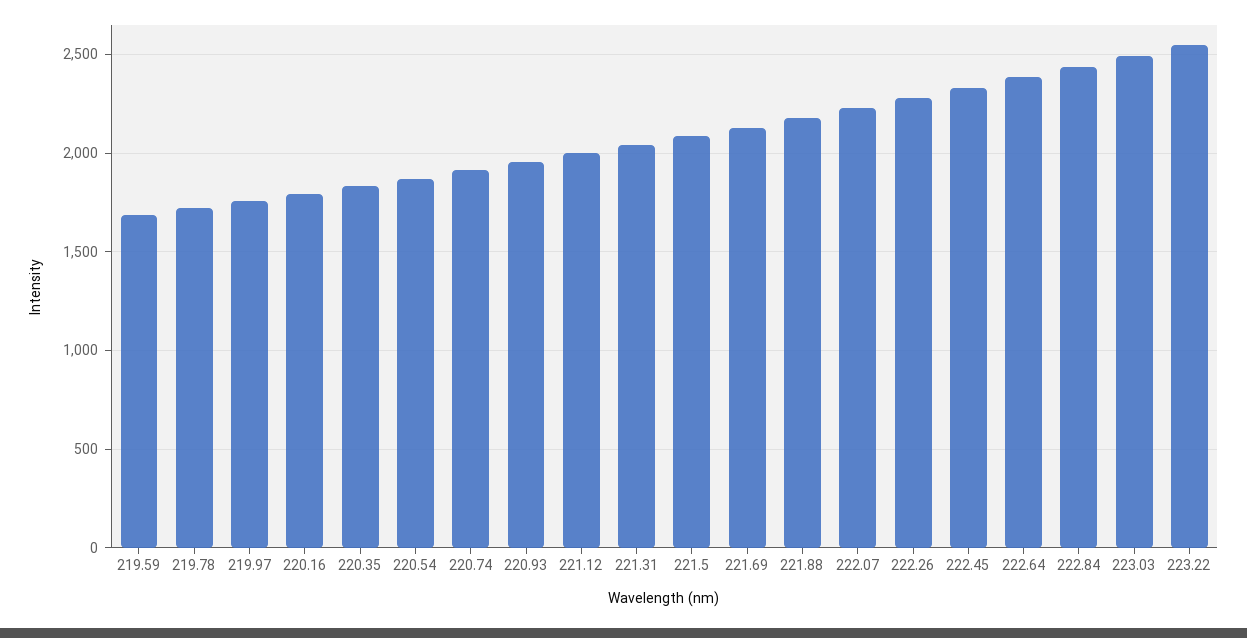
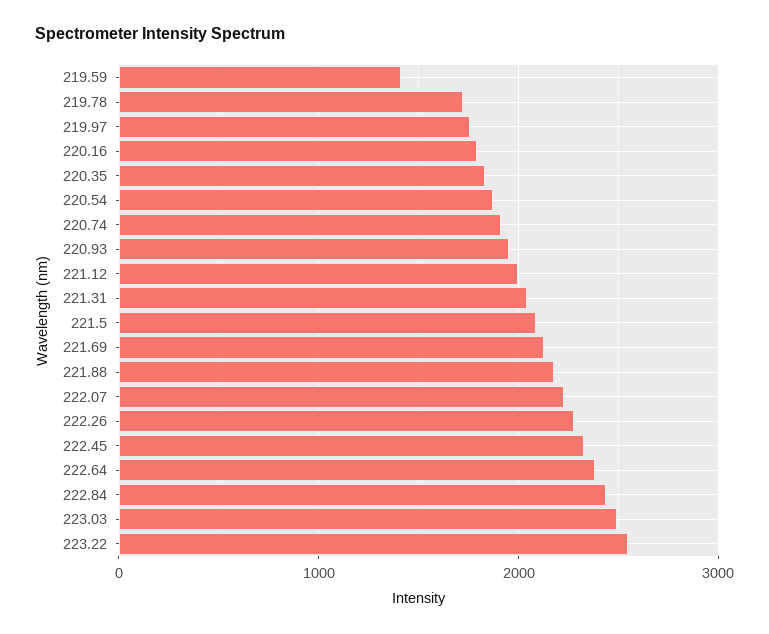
219.59: 1700 -> 1400

